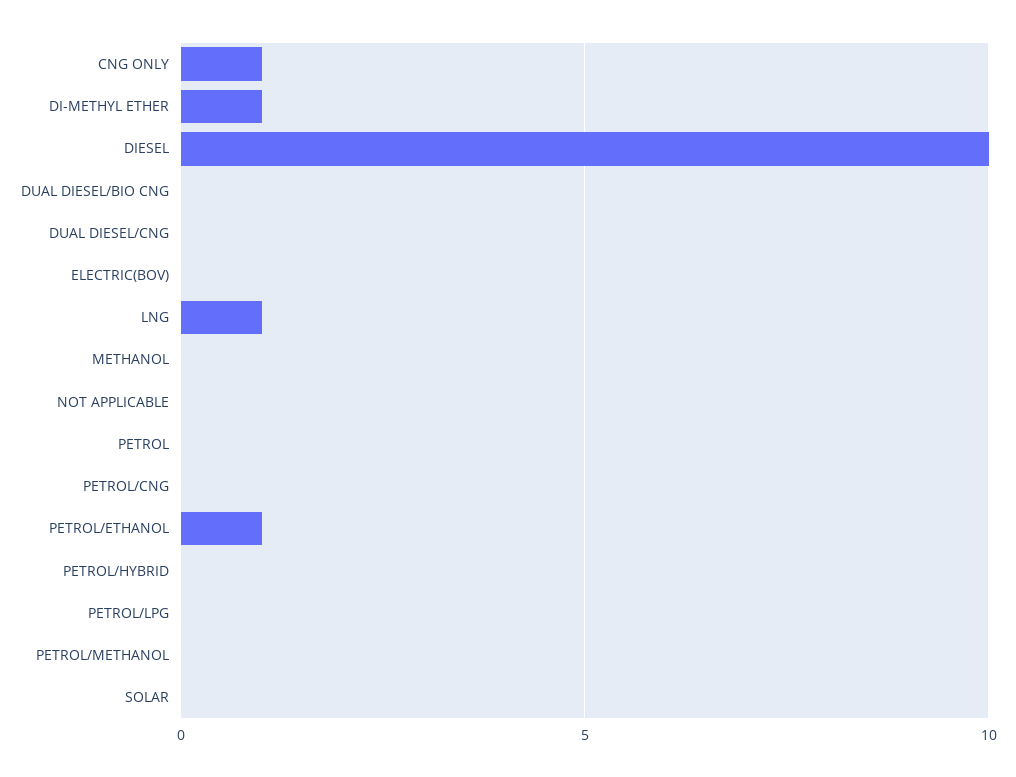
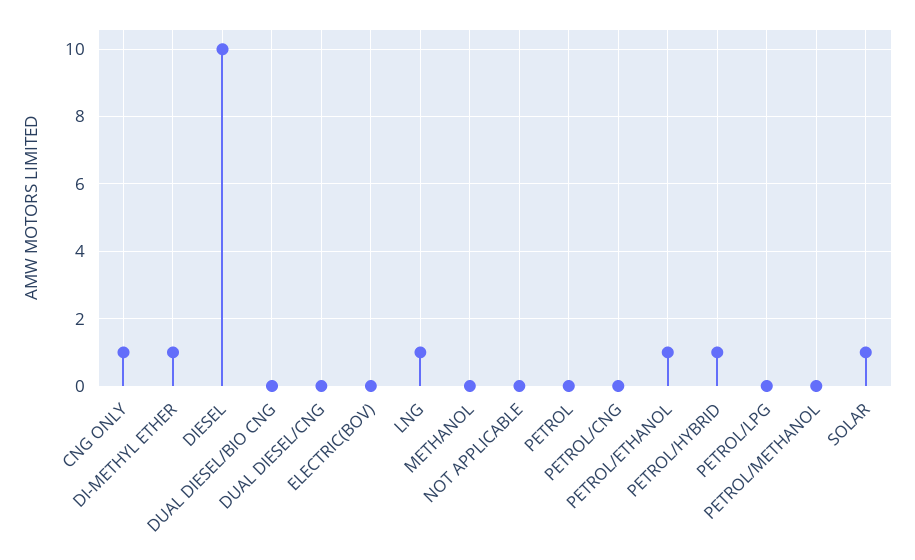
PETROL/HYBRID: 0 -> 1
SOLAR: 0 -> 1

